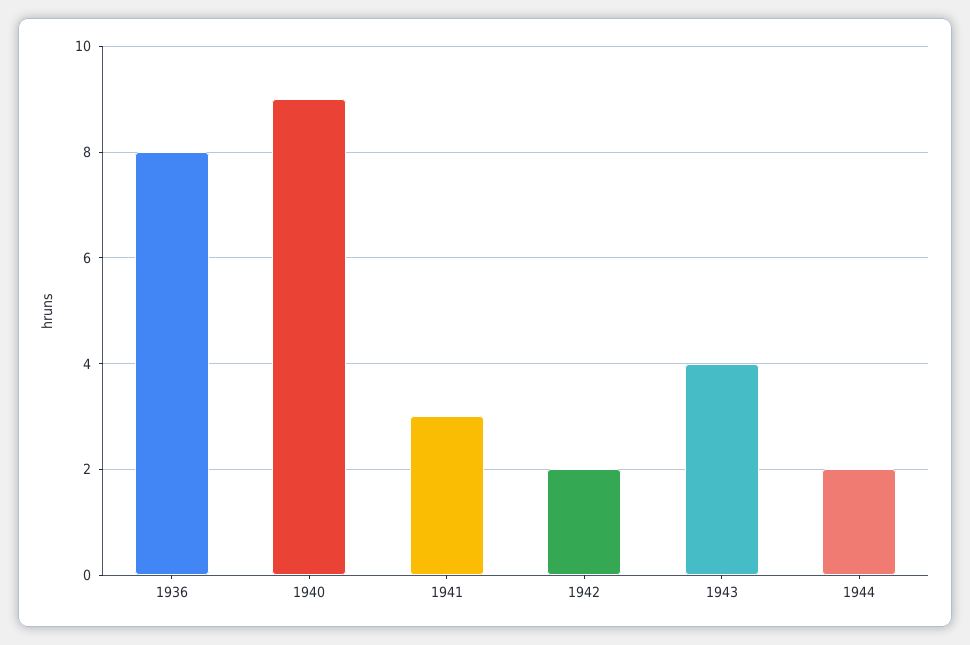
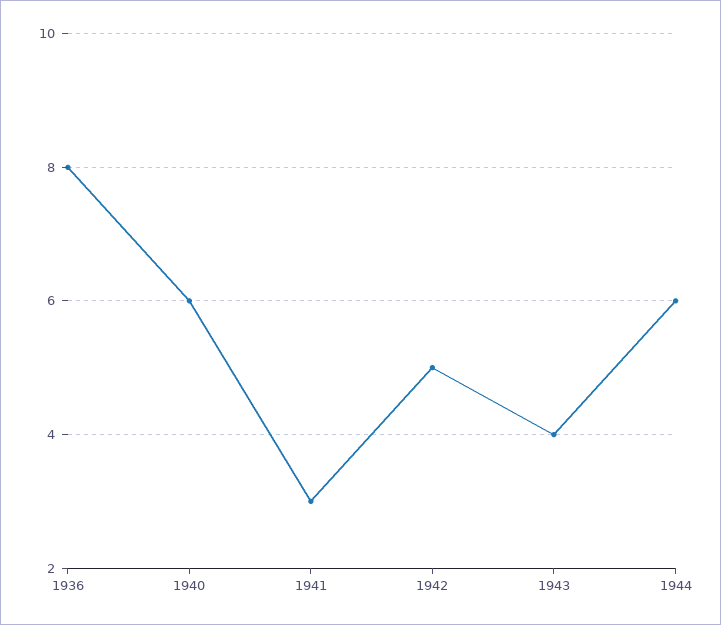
1940: 9 -> 6
1942: 2 -> 5
1944: 2 -> 6

